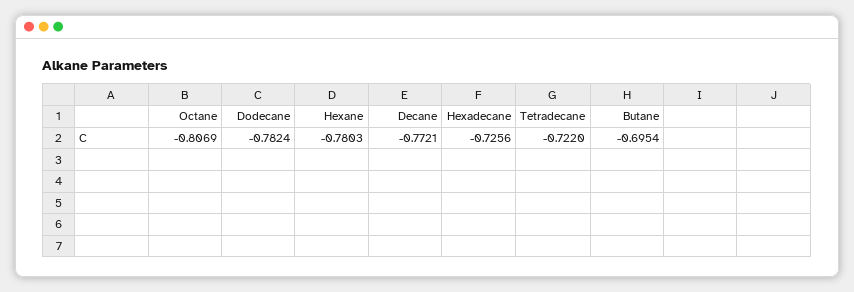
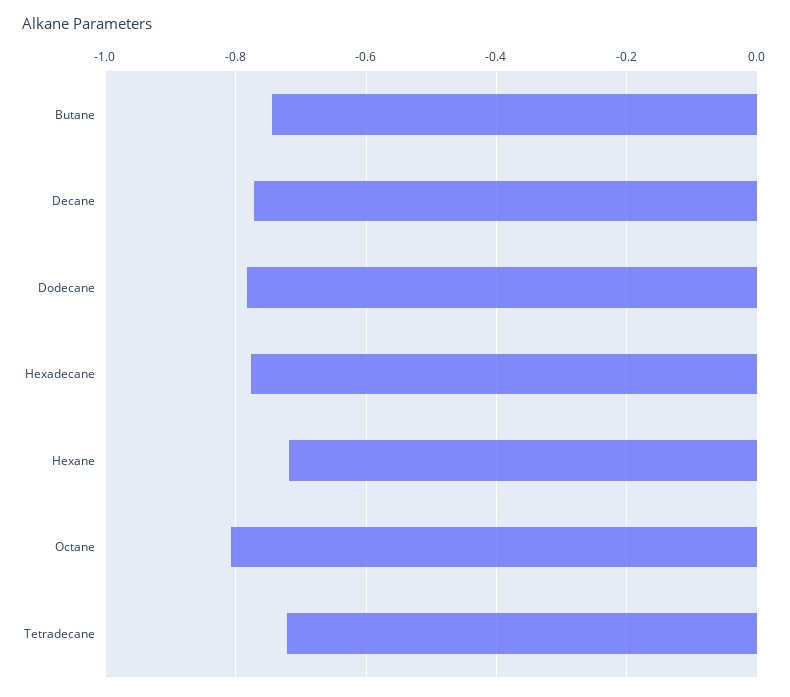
Hexane: -0.7803 -> -0.72
Hexadecane: -0.7256 -> -0.78
Butane: -0.6954 -> -0.74

